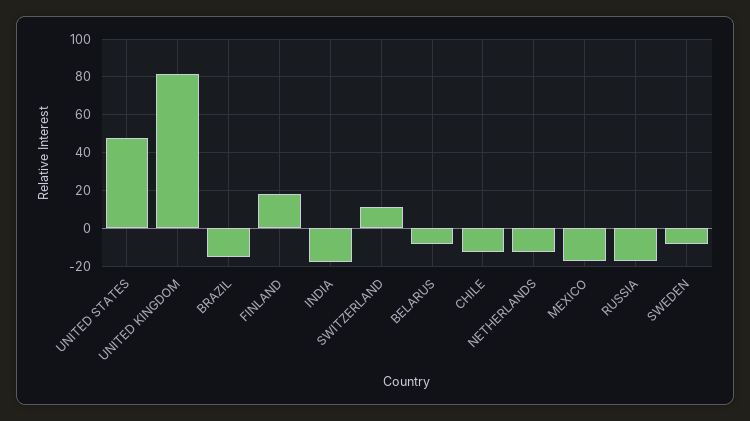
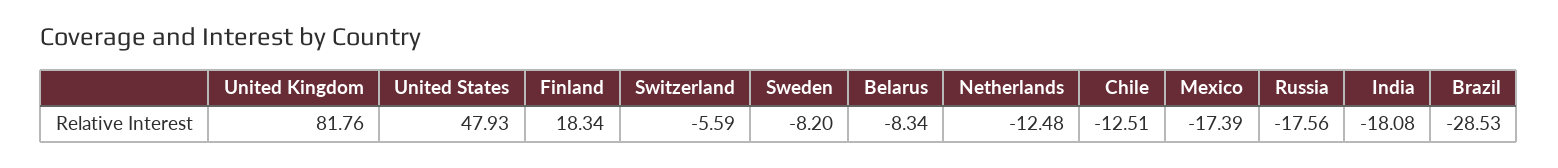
BRAZIL: -15 -> -28.53
SWITZERLAND: 10 -> -5.59

